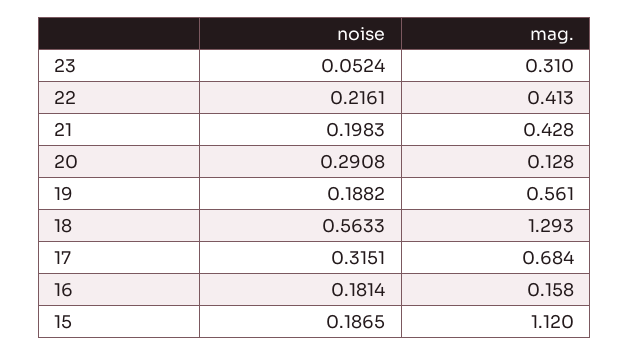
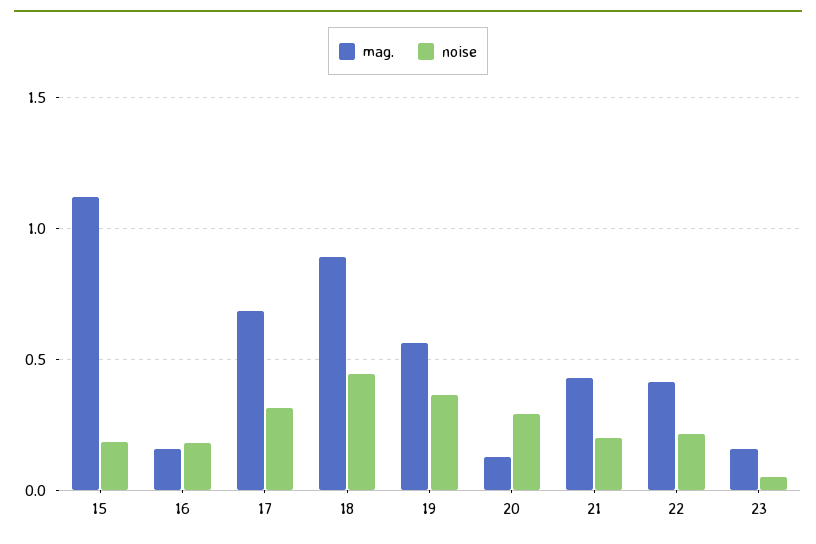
mag., 23: 0.31 -> 0.15
noise, 19: 0.1882 -> 0.35
noise, 18: 0.5633 -> 0.45
mag., 18: 1.293 -> 0.9

